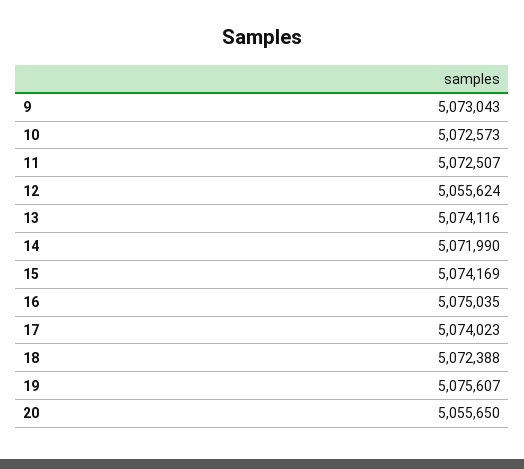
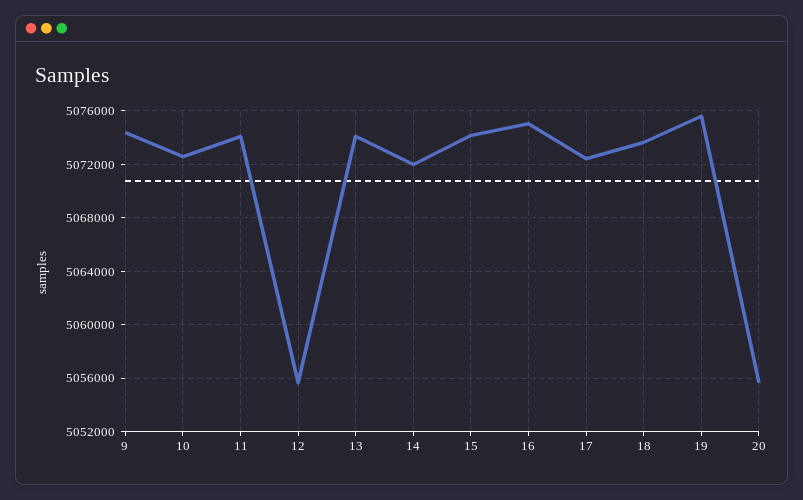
9: 5073043 -> 5074500
11: 5072507 -> 5074000
17: 5074023 -> 5072500
18: 5072388 -> 5073500

